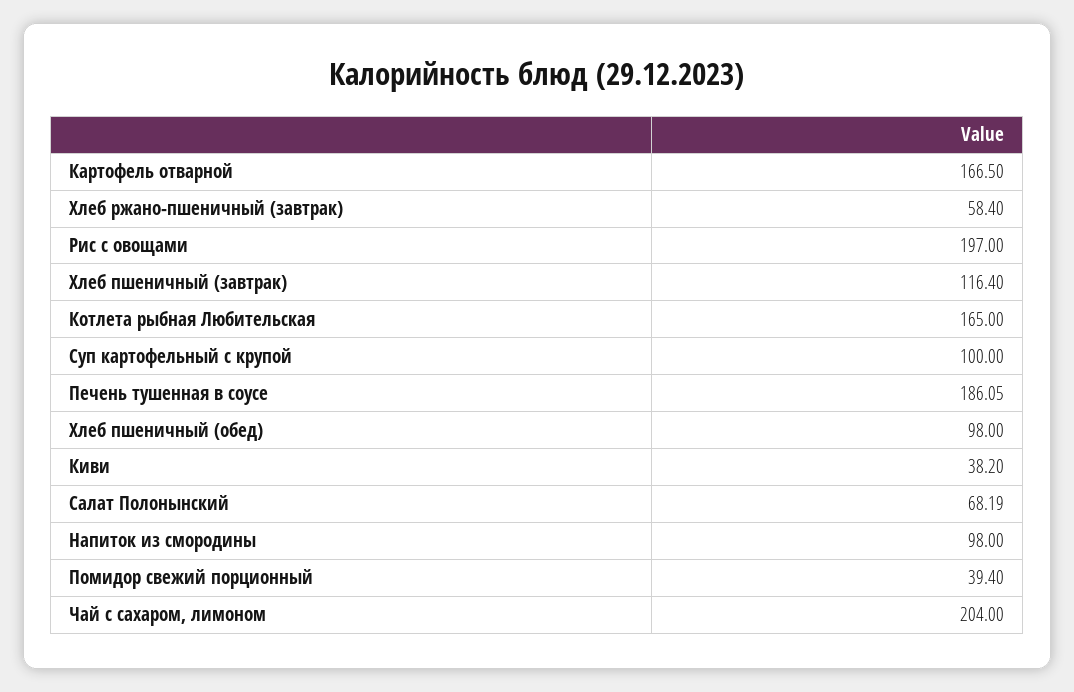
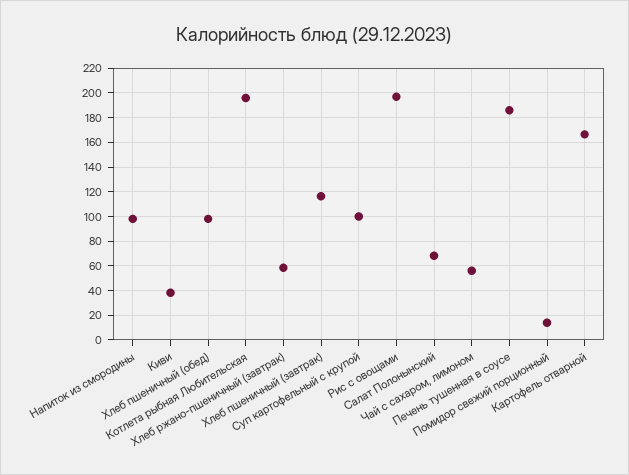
Котлета рыбная Любительская: 165 -> 195
Помидор свежий порционный: 39.4 -> 15
Чай с сахаром, лимоном: 204 -> 55

